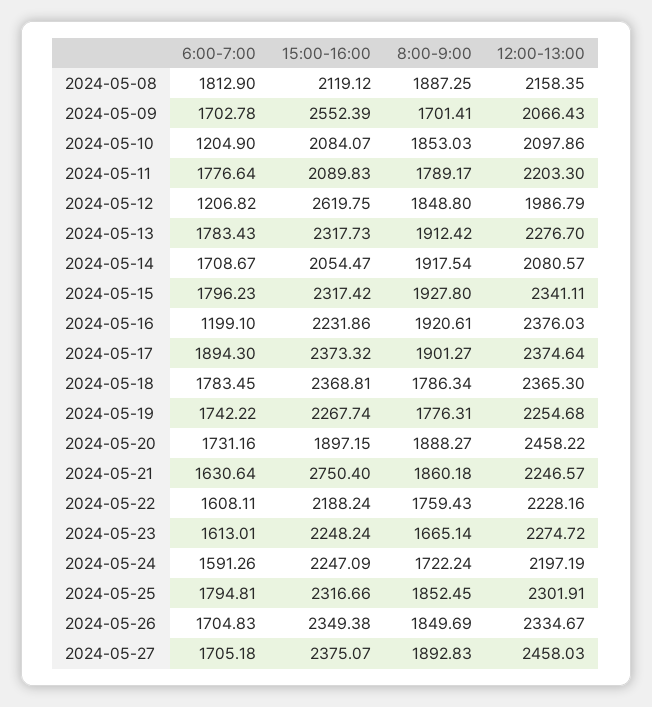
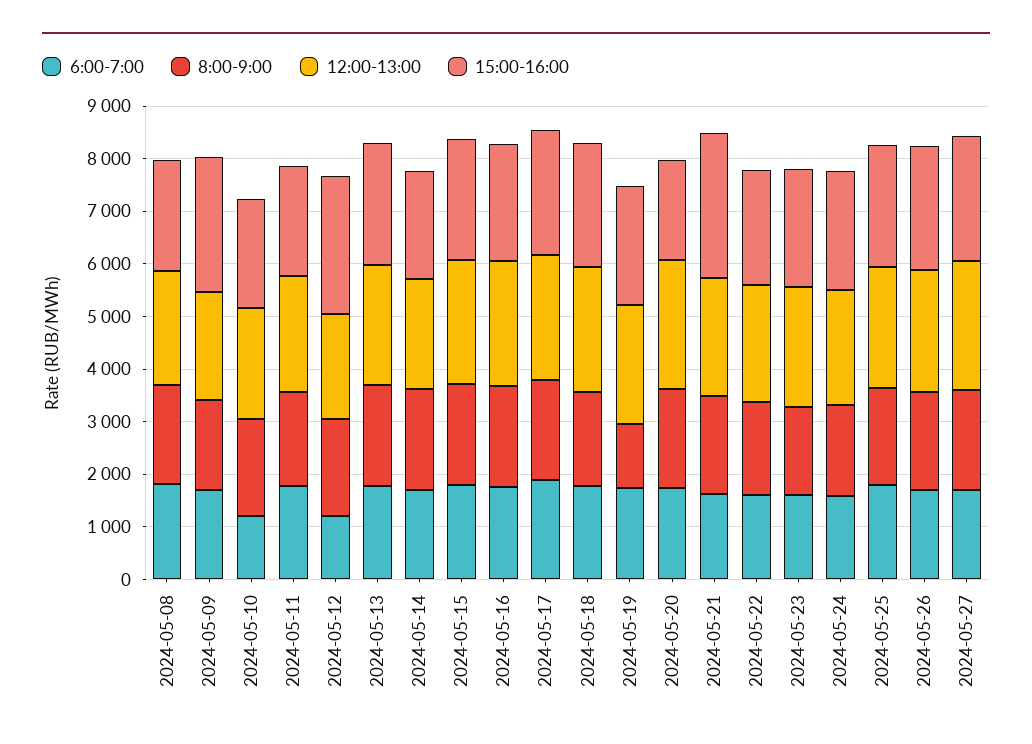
6:00-7:00, 2024-05-16: 1199.1 -> 1800
8:00-9:00, 2024-05-19: 1776.31 -> 1200

